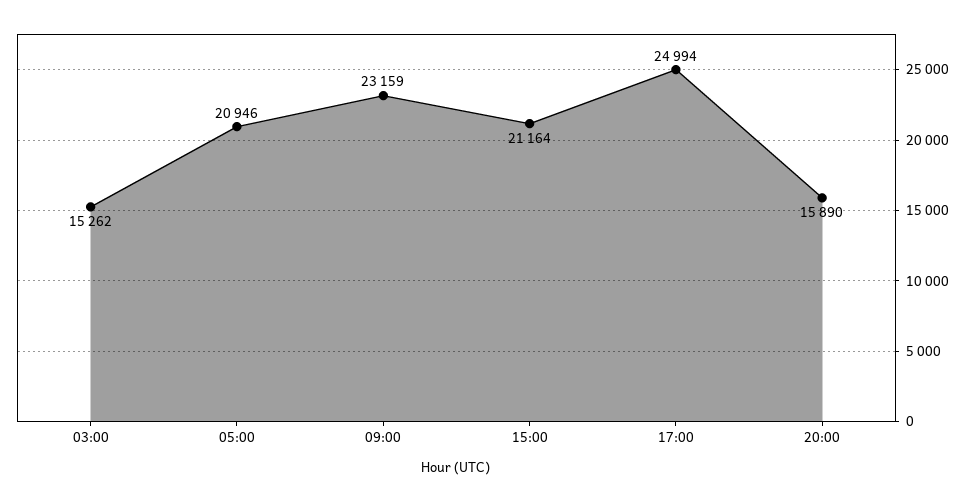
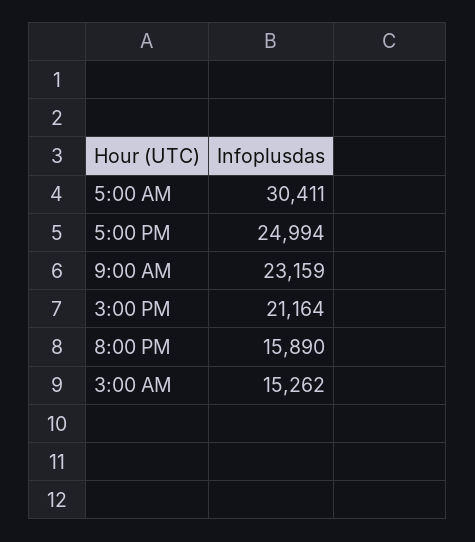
05:00: 20946 -> 30411

